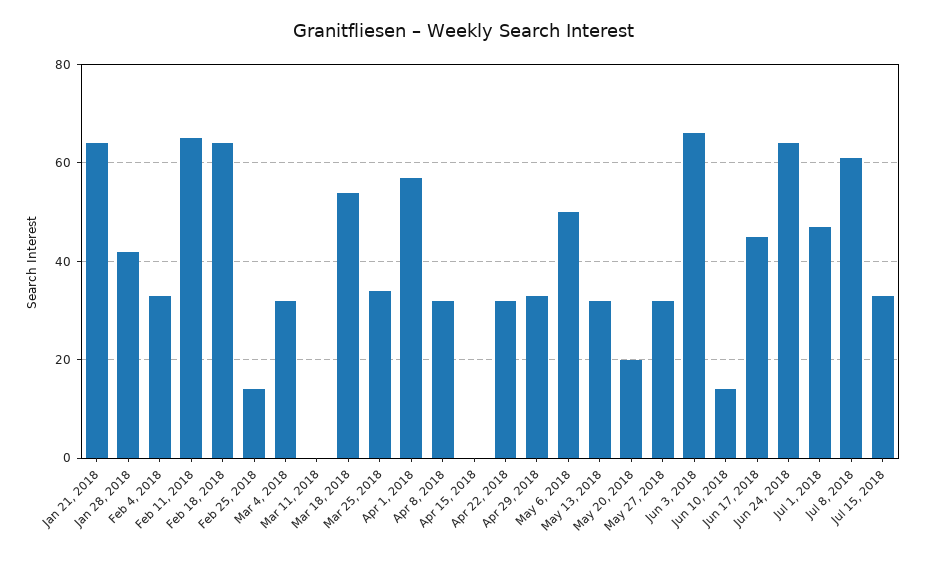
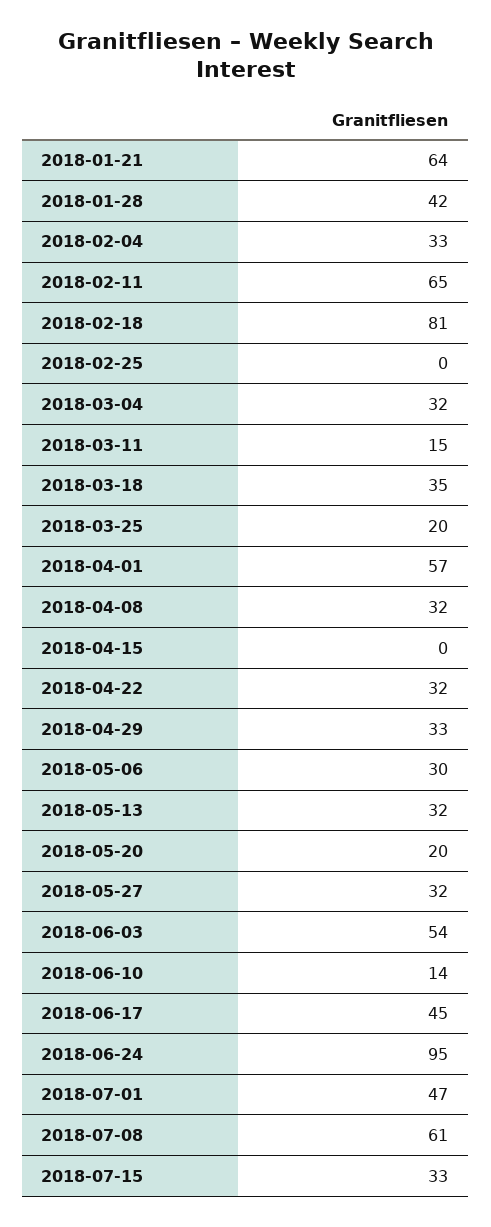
Feb 18, 2018: 65 -> 81
Feb 25, 2018: 15 -> 0
Mar 11, 2018: 0 -> 15
Mar 18, 2018: 55 -> 35
Mar 25, 2018: 35 -> 20
May 6, 2018: 50 -> 30
Jun 3, 2018: 65 -> 54
Jun 24, 2018: 65 -> 95

